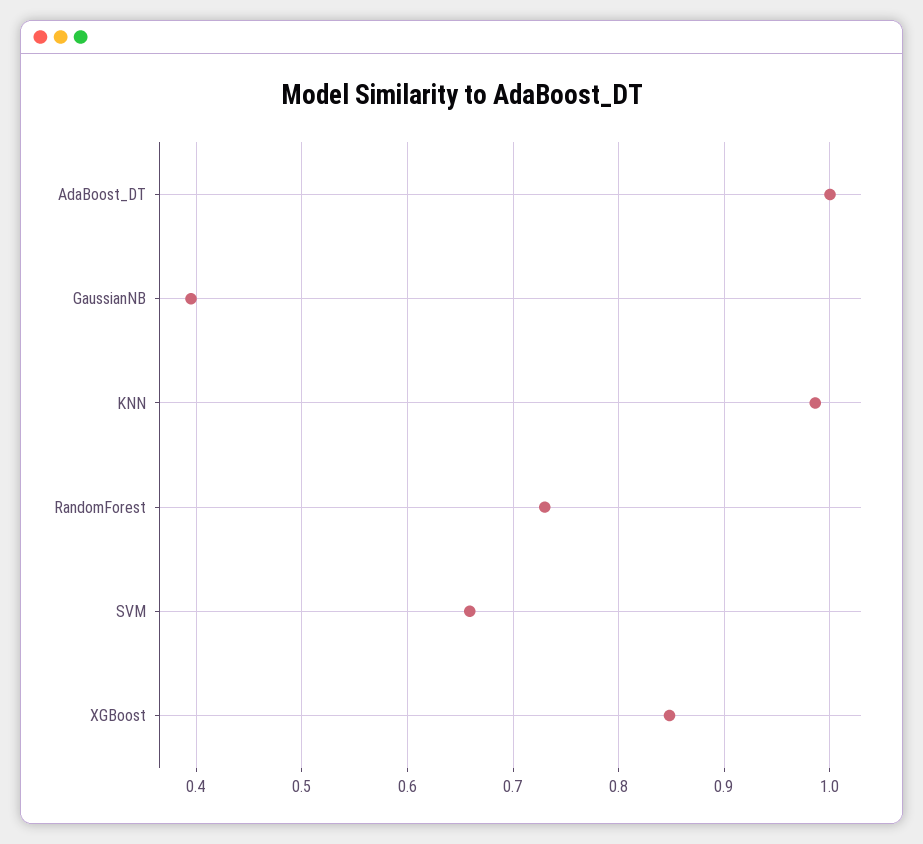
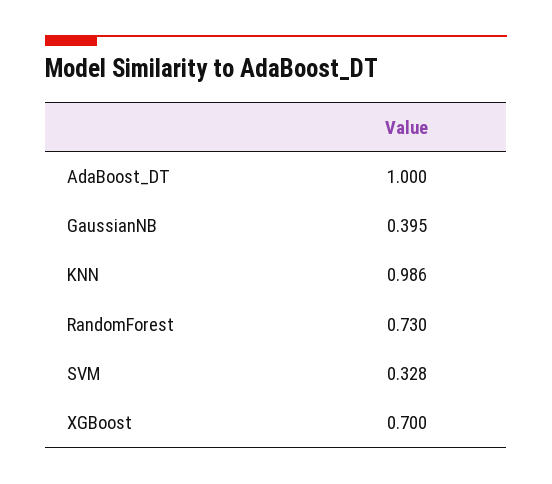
SVM: 0.66 -> 0.328
XGBoost: 0.85 -> 0.7

